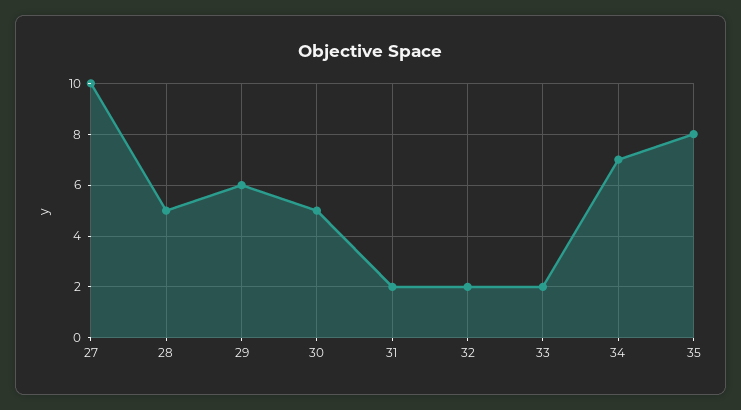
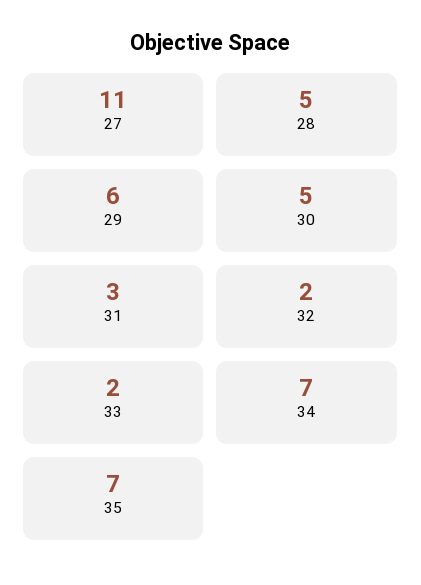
27: 10 -> 11
31: 2 -> 3
35: 8 -> 7

